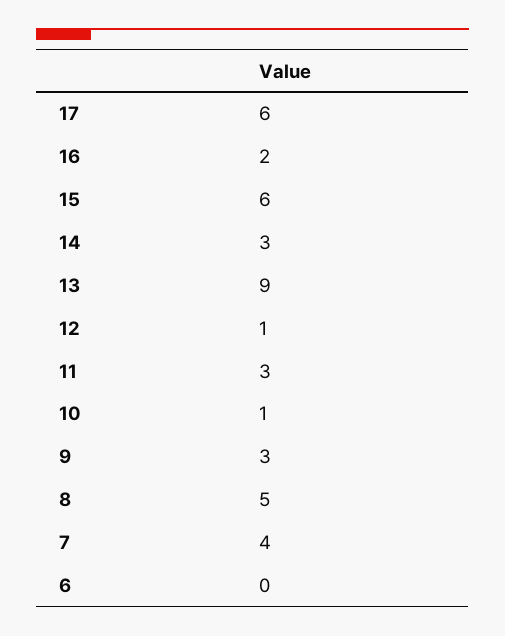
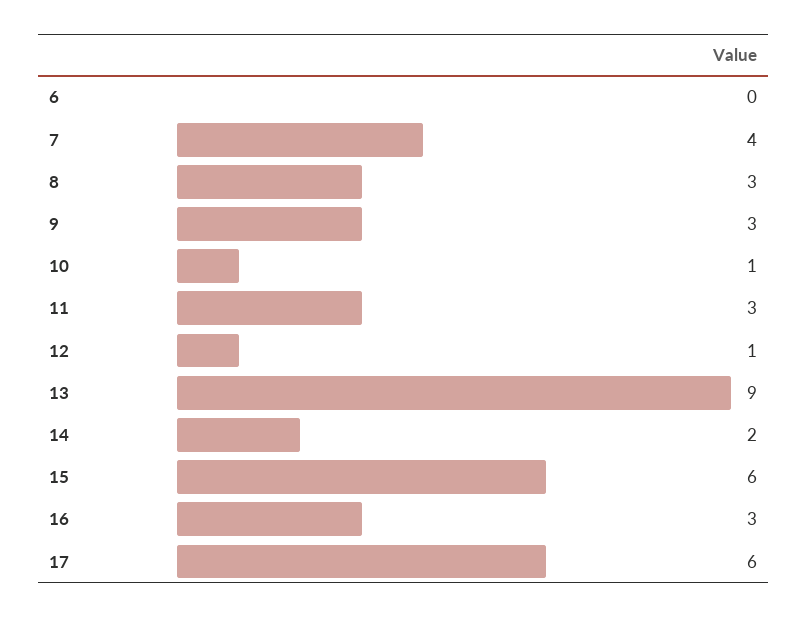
16: 2 -> 3
14: 3 -> 2
8: 5 -> 3

